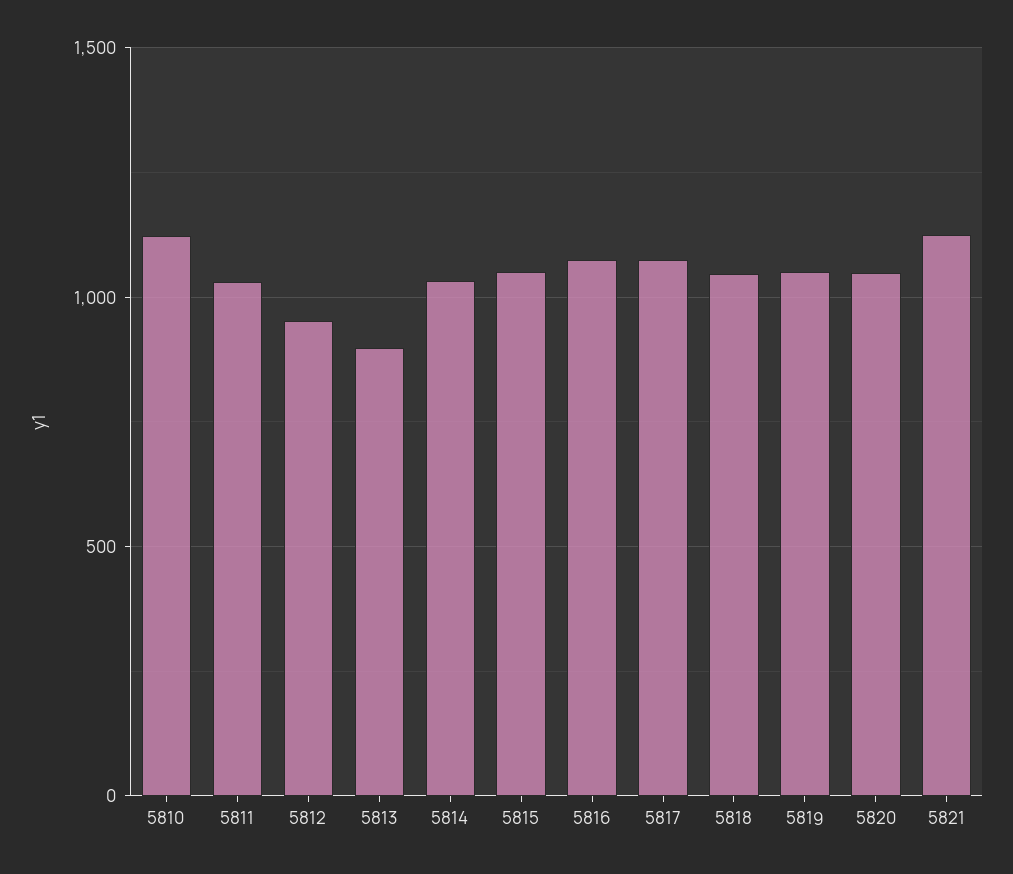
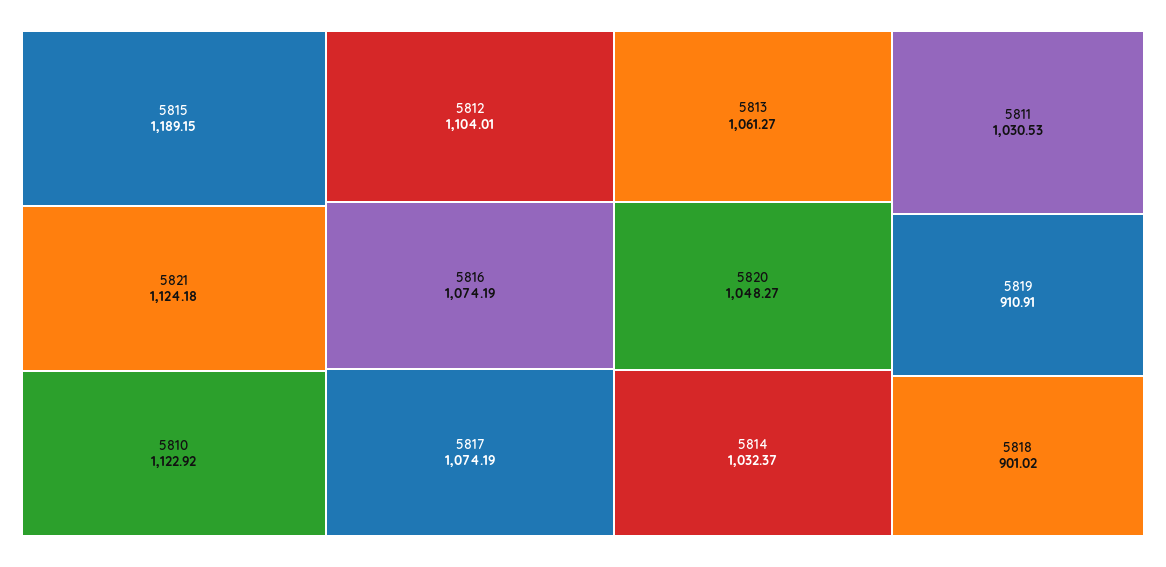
5812: 950 -> 1104.01
5813: 900 -> 1061.27
5815: 1050 -> 1189.15
5818: 1050 -> 901.02
5819: 1050 -> 910.91

